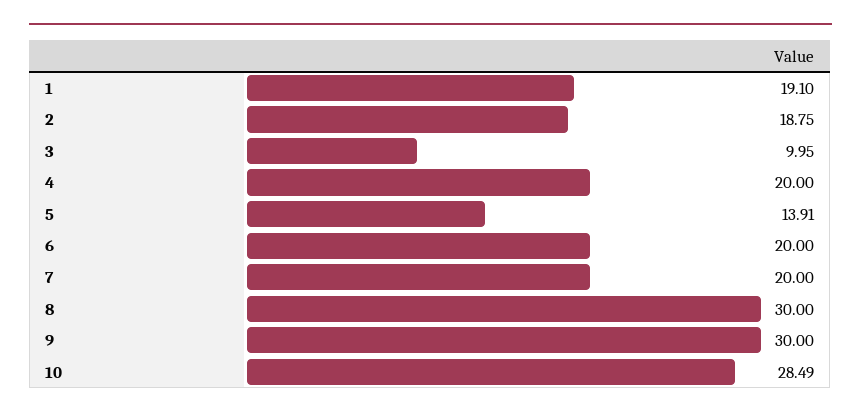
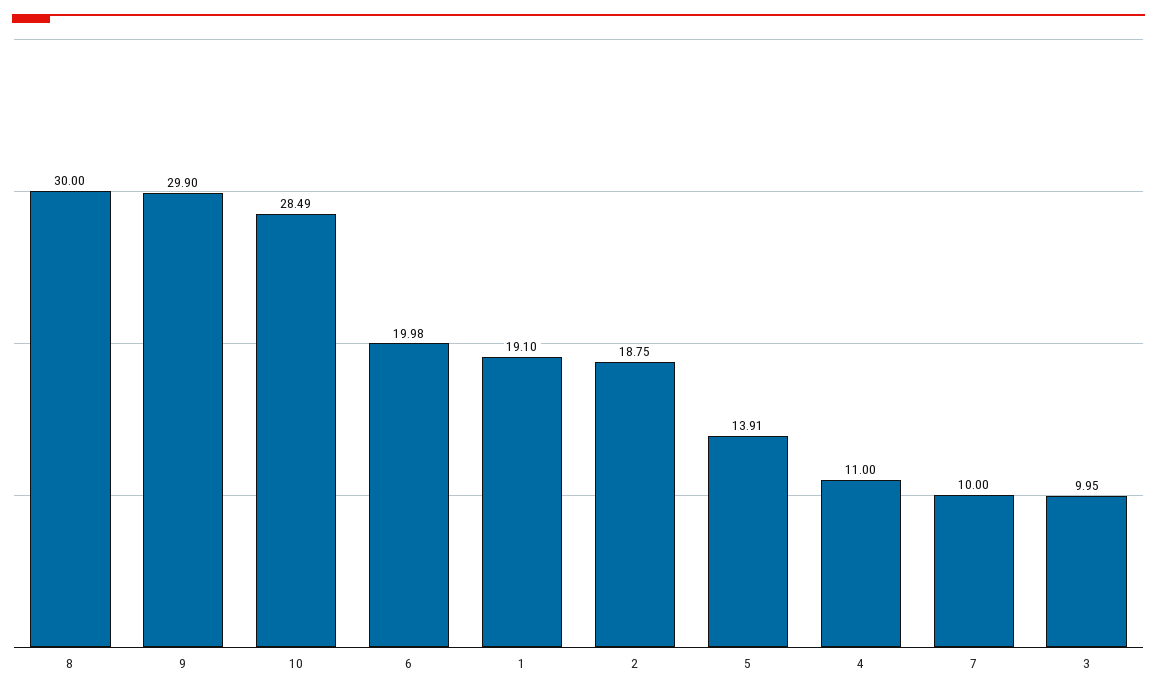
4: 20 -> 11
6: 20 -> 19.98
7: 20 -> 10
9: 30 -> 29.9

